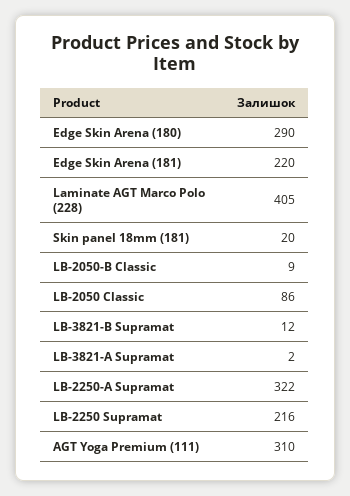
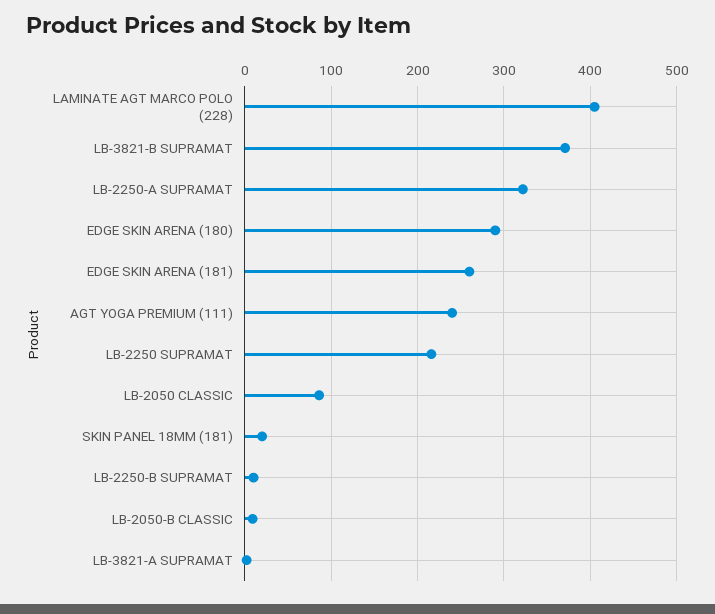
Edge Skin Arena (181): 220 -> 260
LB-3821-B Supramat: 12 -> 370
AGT Yoga Premium (111): 310 -> 240
LB-2250-B SUPRAMAT: none -> 10

